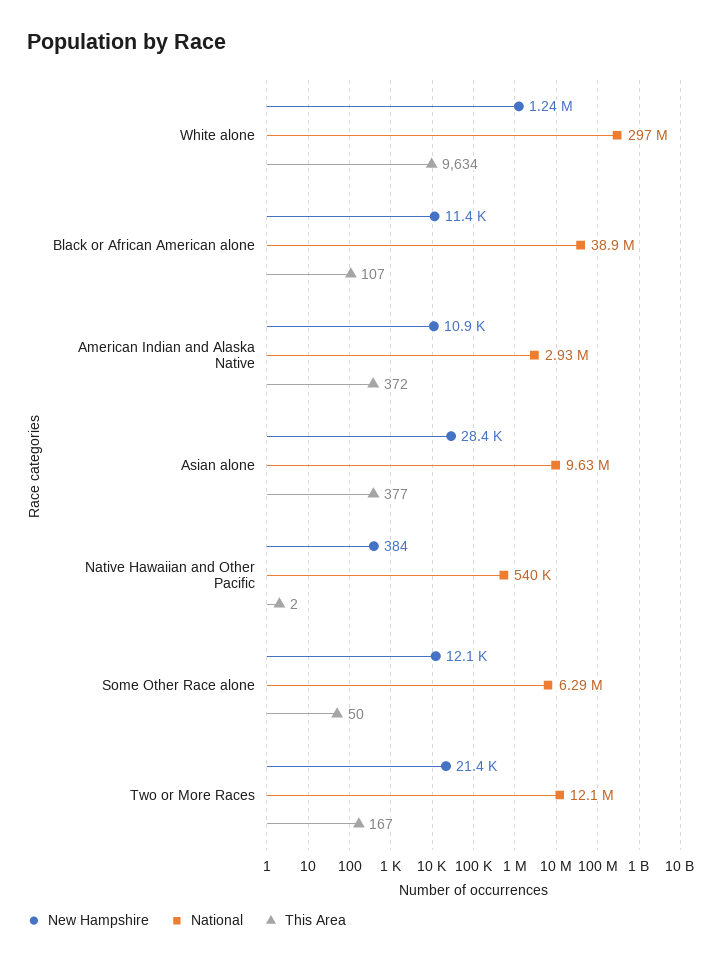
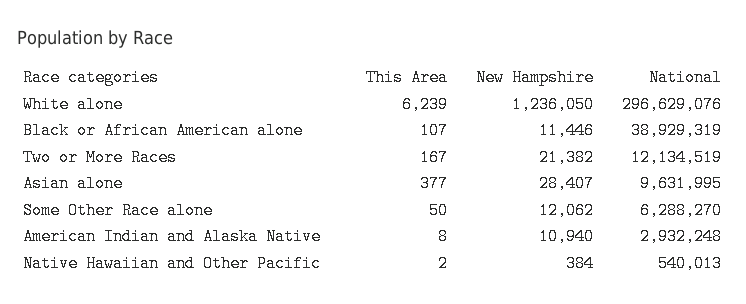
This Area, White alone: 9634 -> 6239
This Area, American Indian and Alaska Native: 372 -> 8

